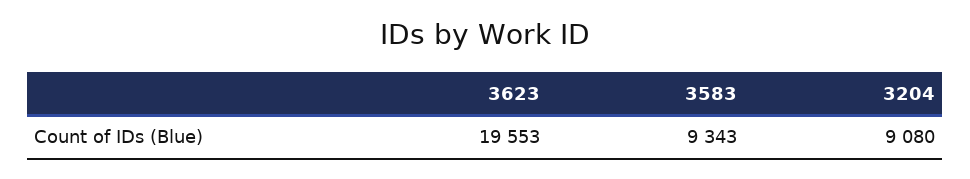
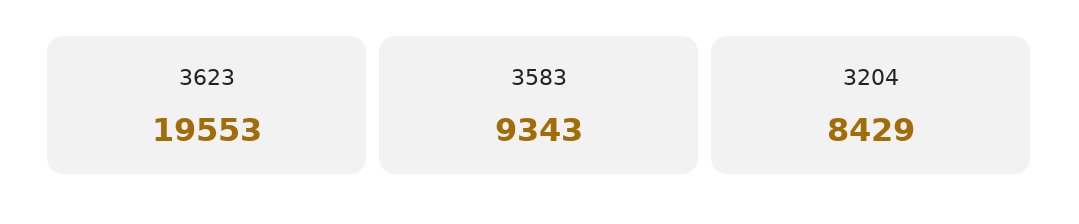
3204: 9080 -> 8429

